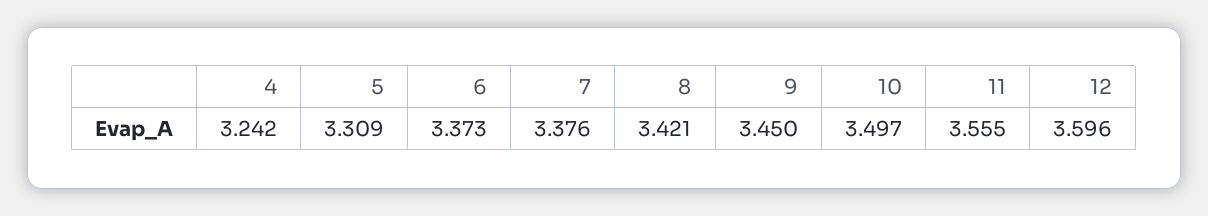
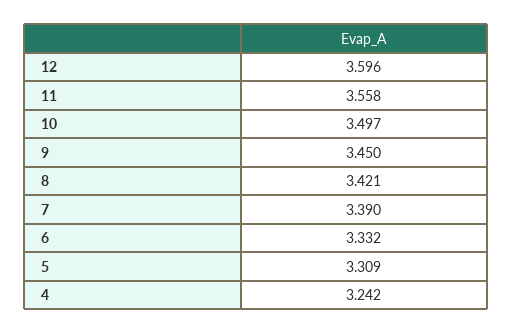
6: 3.373 -> 3.332
7: 3.376 -> 3.39
11: 3.555 -> 3.558

